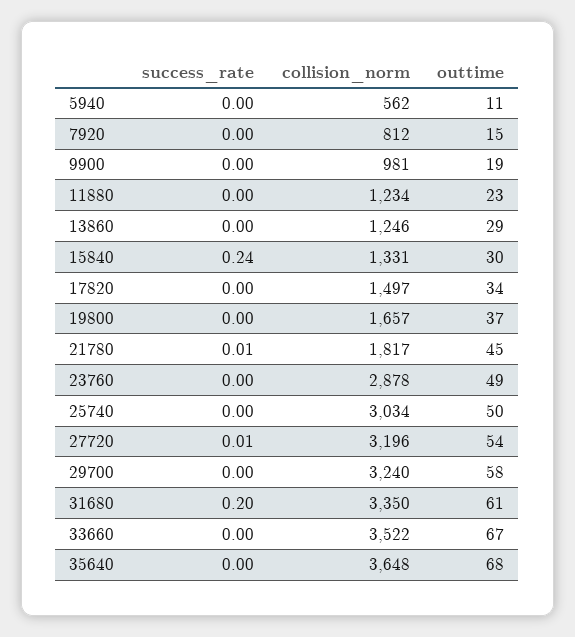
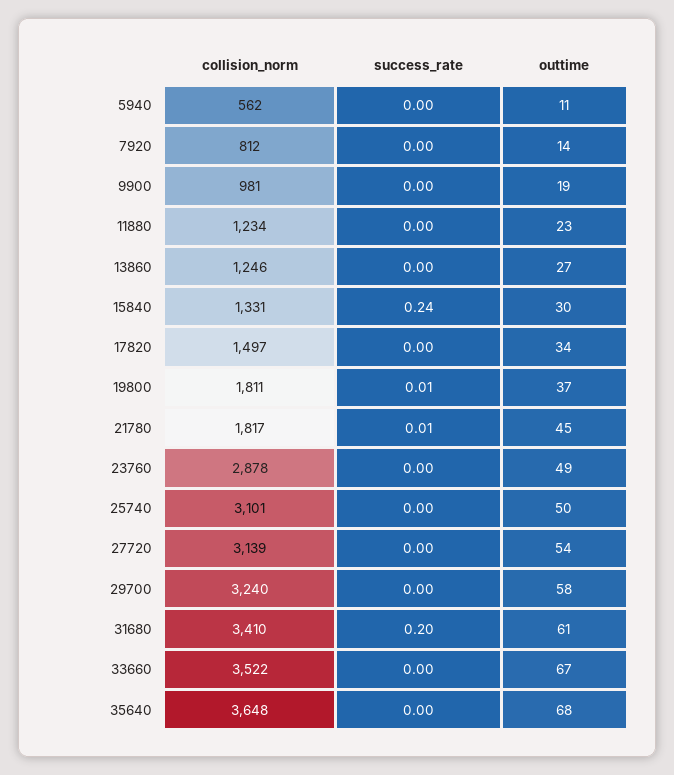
outtime, 7920: 15 -> 14
outtime, 13860: 29 -> 27
success_rate, 19800: 0 -> 0.01
collision_norm, 19800: 1657 -> 1811
collision_norm, 25740: 3034 -> 3101
success_rate, 27720: 0.01 -> 0
collision_norm, 27720: 3196 -> 3139
collision_norm, 31680: 3350 -> 3410

